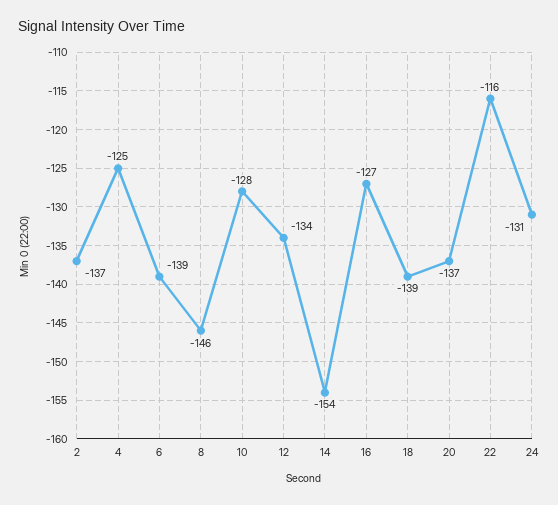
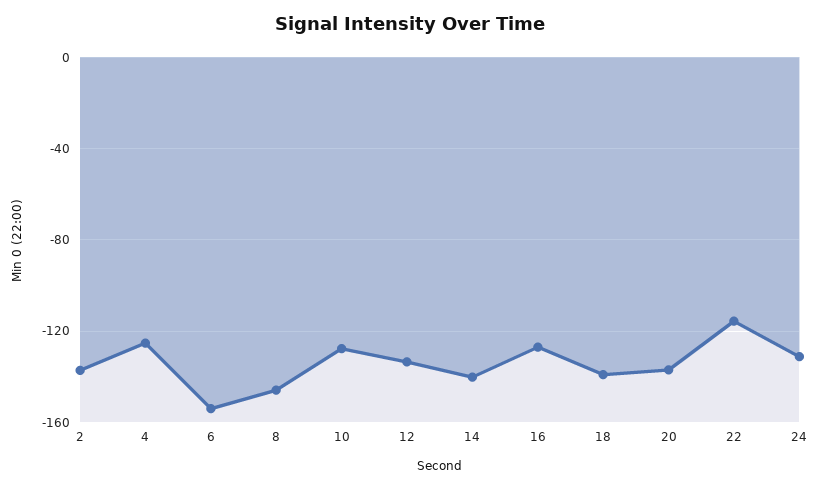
6: -139 -> -155
14: -154 -> -140

